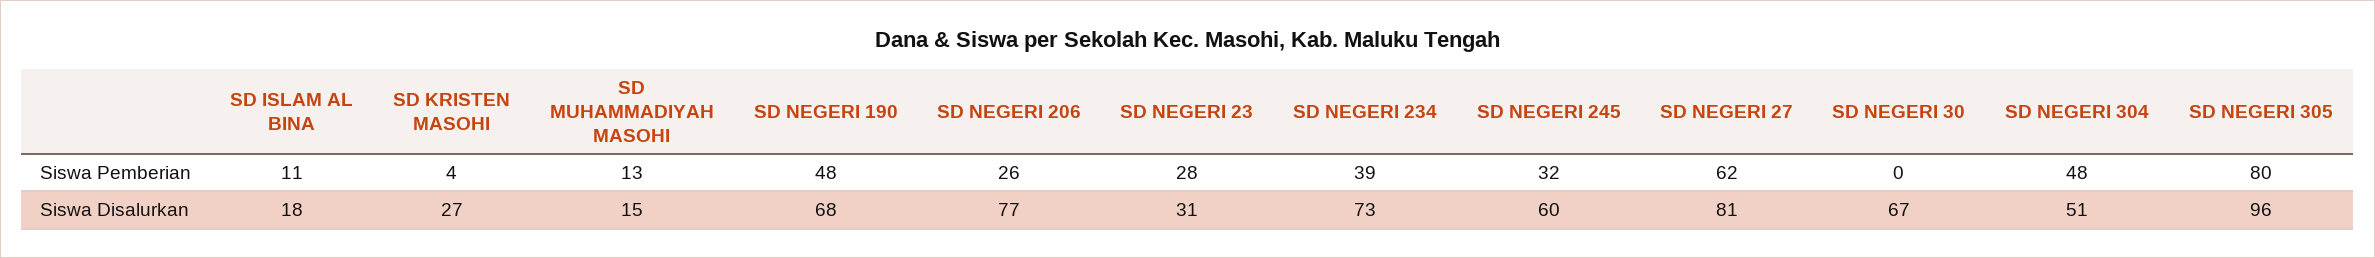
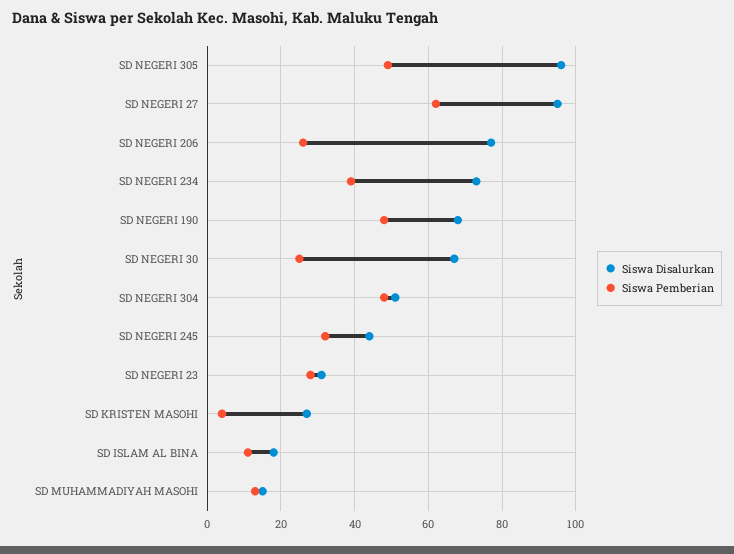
Siswa Pemberian, SD NEGERI 30: 0 -> 25
Siswa Pemberian, SD NEGERI 305: 80 -> 50
Siswa Disalurkan, SD NEGERI 245: 60 -> 45
Siswa Disalurkan, SD NEGERI 27: 81 -> 95

